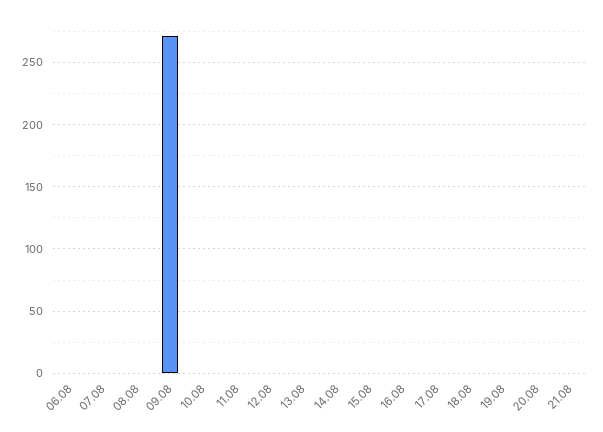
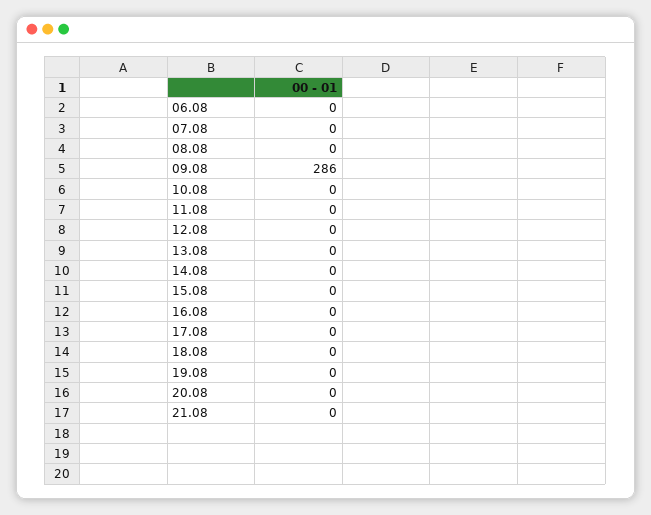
09.08: 270 -> 286

